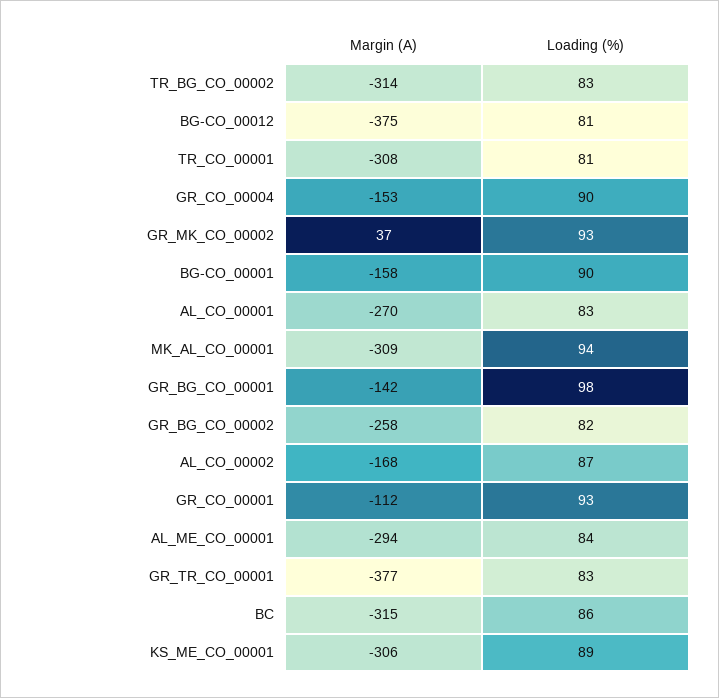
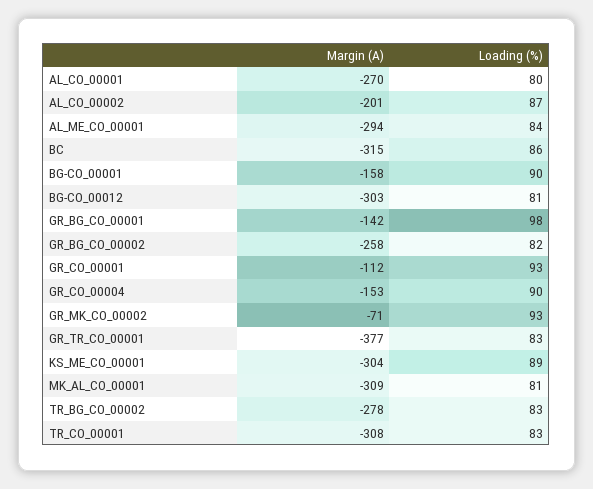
Margin (A), TR_BG_CO_00002: -314 -> -278
Margin (A), BG-CO_00012: -375 -> -303
Loading (%), TR_CO_00001: 81 -> 83
Margin (A), GR_MK_CO_00002: 37 -> -71
Loading (%), AL_CO_00001: 83 -> 80
Loading (%), MK_AL_CO_00001: 94 -> 81
Margin (A), AL_CO_00002: -168 -> -201
Margin (A), KS_ME_CO_00001: -306 -> -304

